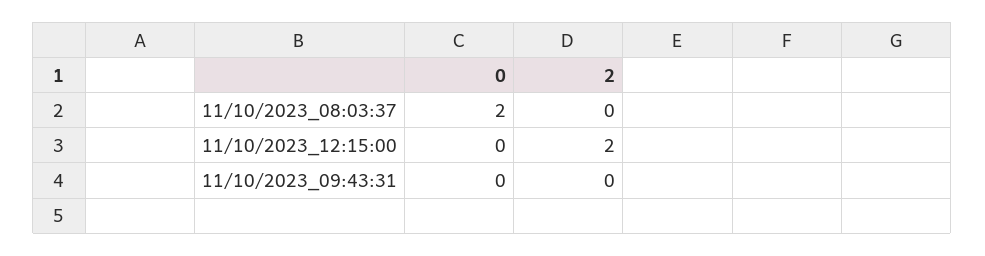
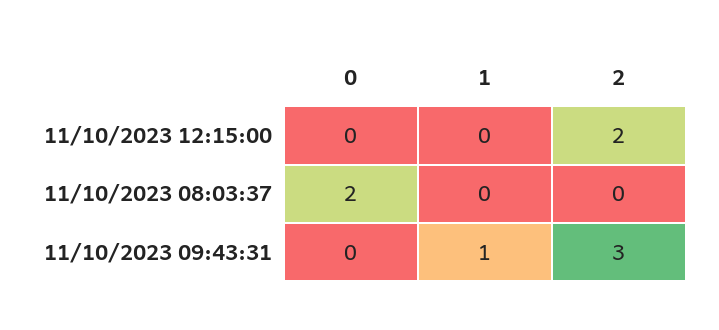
2, 11/10/2023_09:43:31: 0 -> 3
1, 11/10/2023_12:15:00: none -> 0
1, 11/10/2023_08:03:37: none -> 0
1, 11/10/2023_09:43:31: none -> 1

